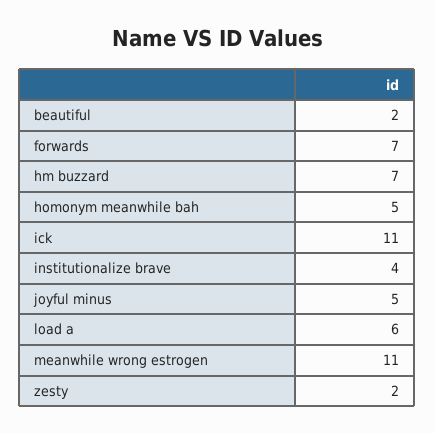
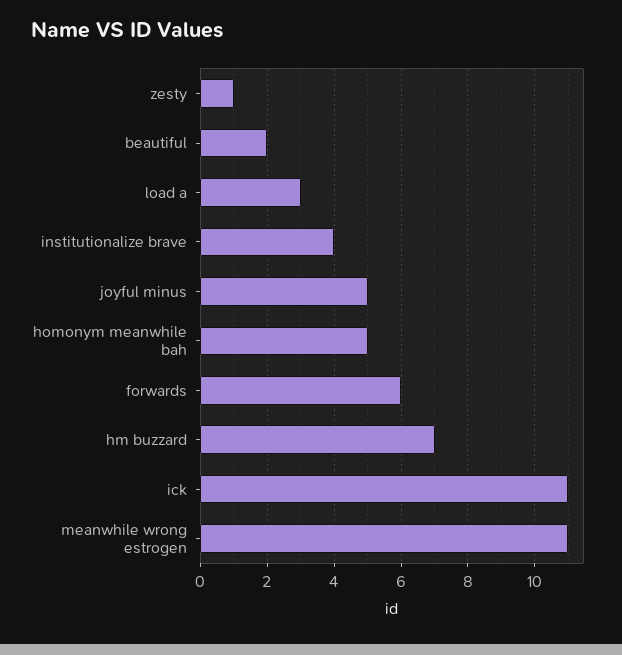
forwards: 7 -> 6
load a: 6 -> 3
zesty: 2 -> 1

